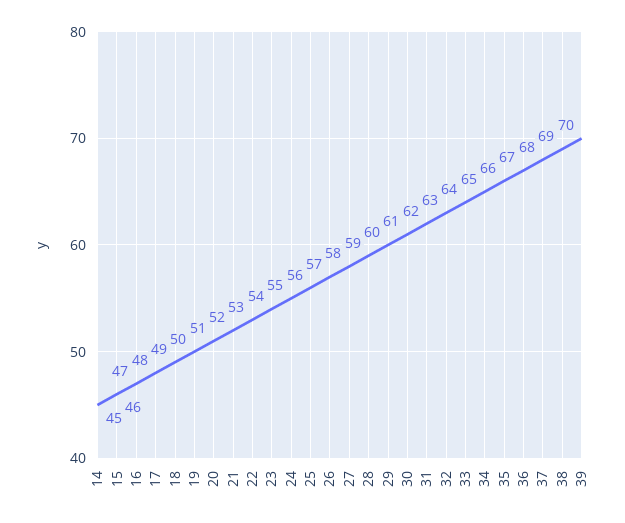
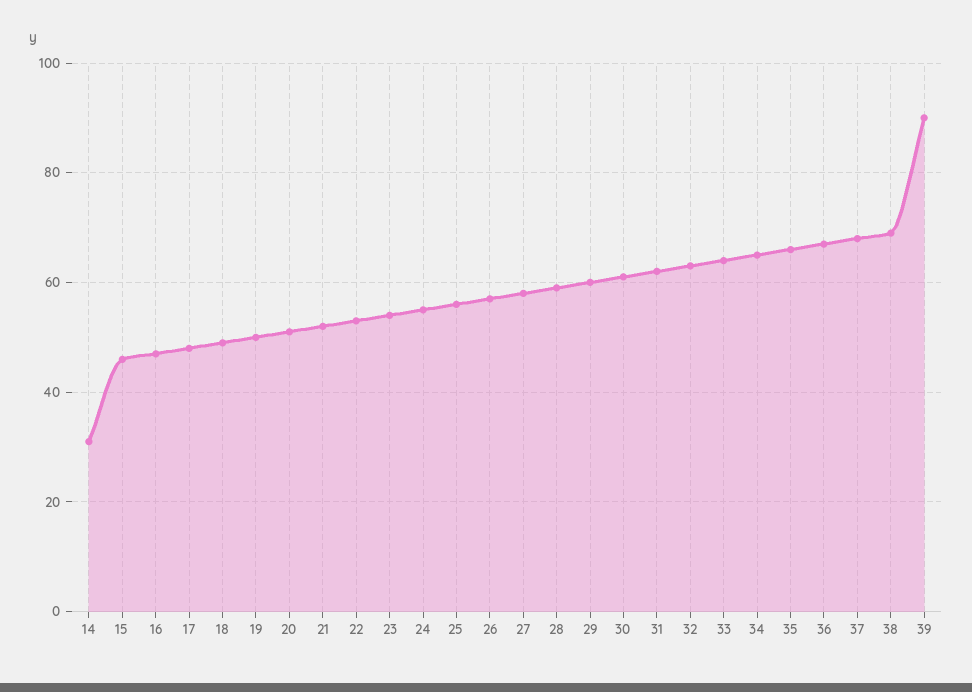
14: 45 -> 30
39: 70 -> 90

